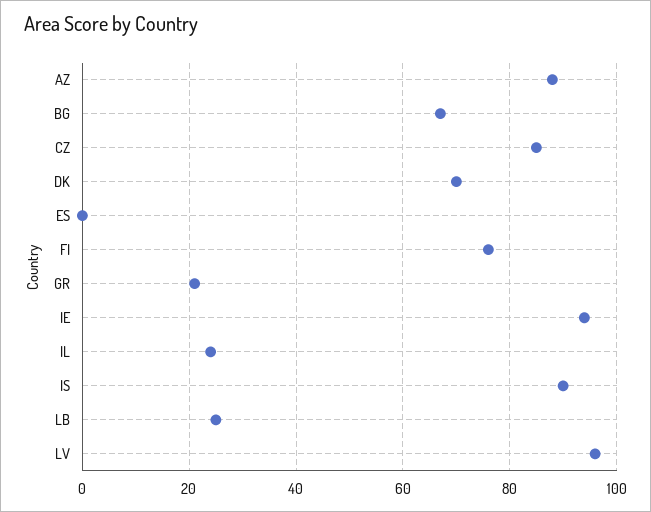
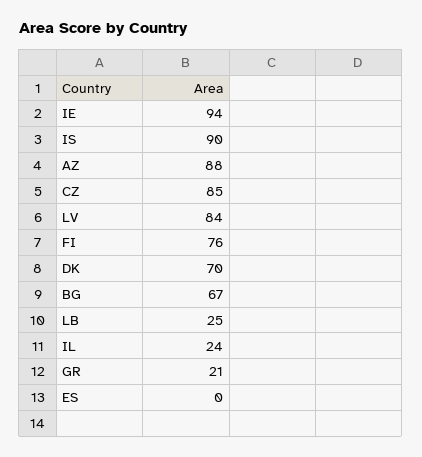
LV: 95 -> 84

